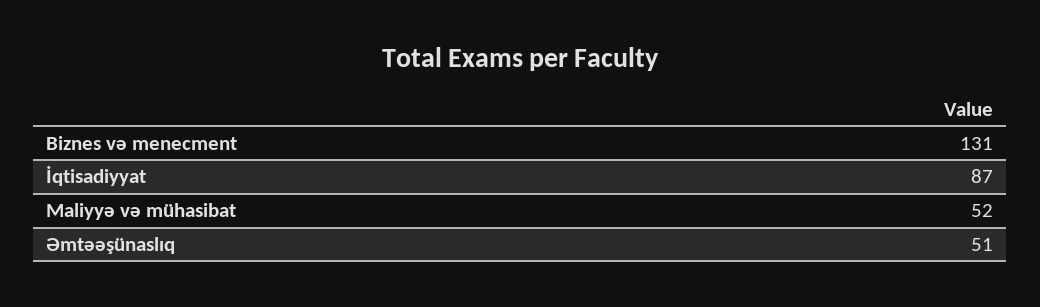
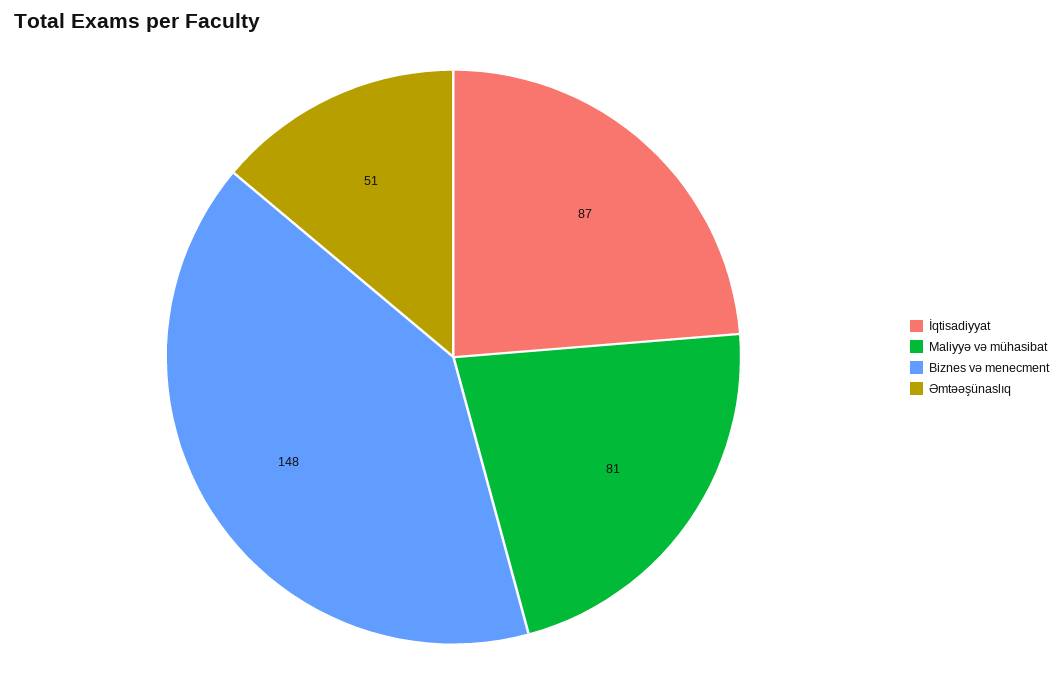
Biznes və menecment: 131 -> 148
Maliyyə və mühasibat: 52 -> 81

